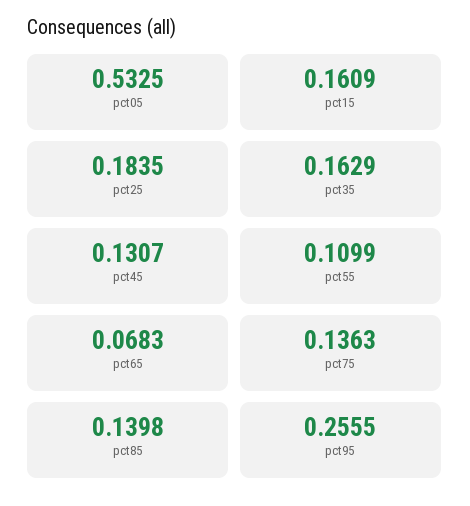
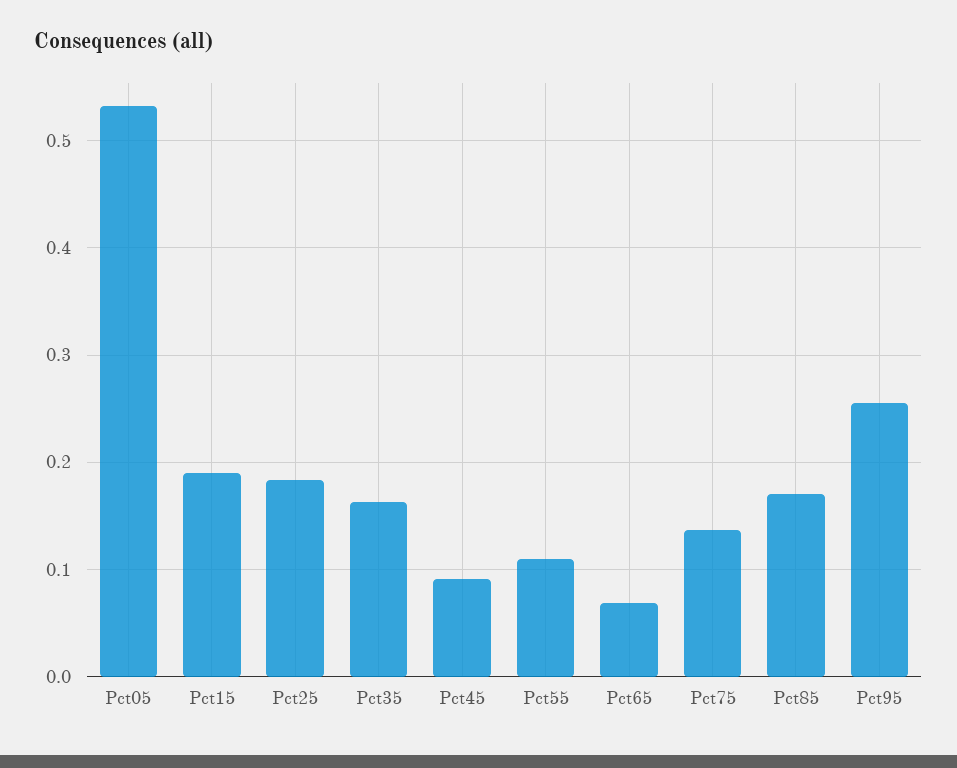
pct15: 0.1609 -> 0.19
pct45: 0.1307 -> 0.09
pct85: 0.1398 -> 0.17

